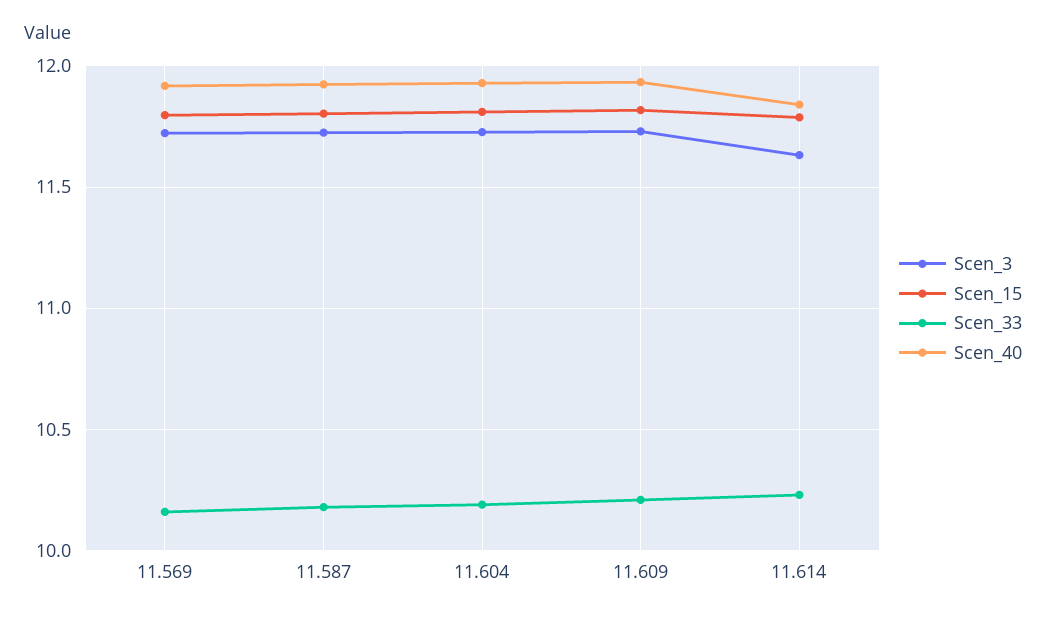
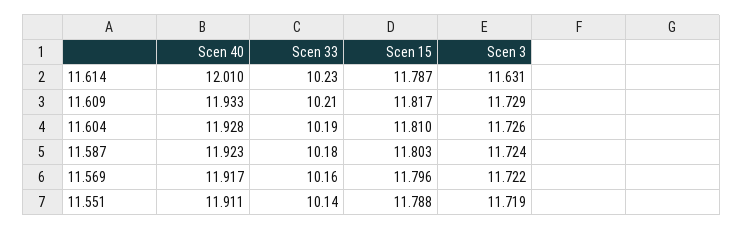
Scen_40, 11.614: 11.85 -> 12.01
Scen_40, 11.551: none -> 11.911
Scen_33, 11.551: none -> 10.14
Scen_15, 11.551: none -> 11.788
Scen_3, 11.551: none -> 11.719

